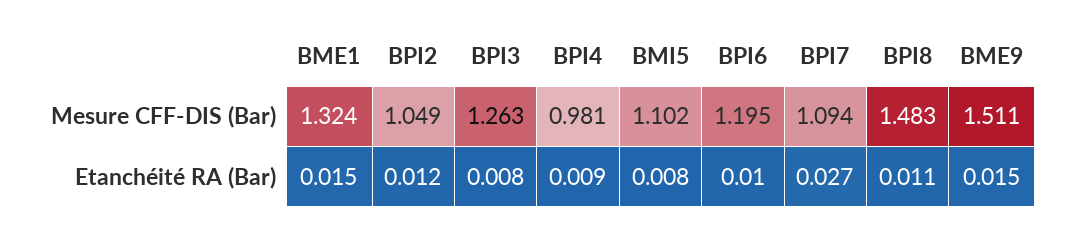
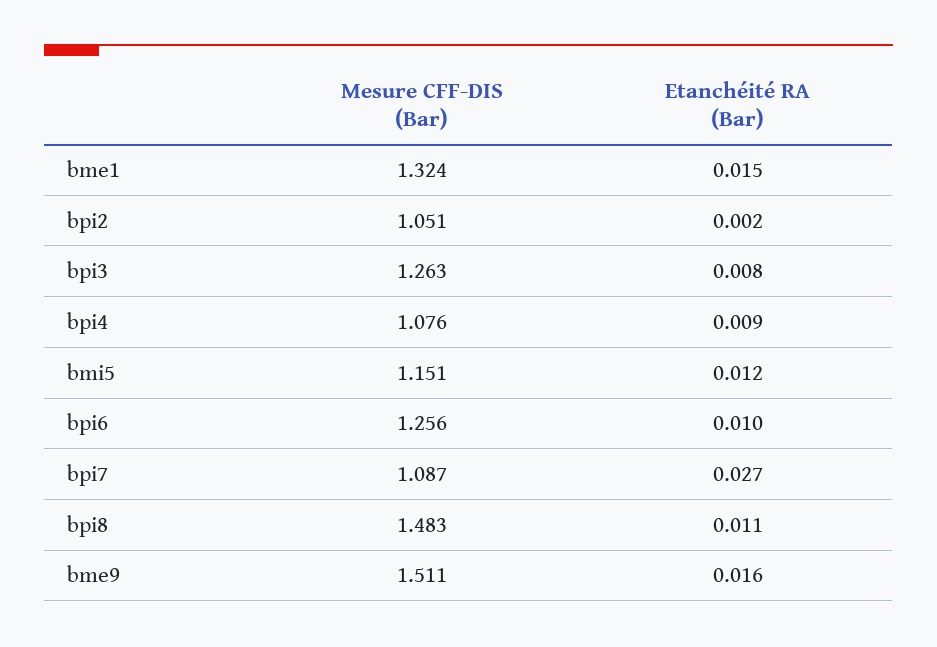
BPI2, Mesure CFF-DIS (Bar): 1.049 -> 1.051
BPI4, Mesure CFF-DIS (Bar): 0.981 -> 1.076
BMI5, Mesure CFF-DIS (Bar): 1.102 -> 1.151
BPI6, Mesure CFF-DIS (Bar): 1.195 -> 1.256
BPI7, Mesure CFF-DIS (Bar): 1.094 -> 1.087
BPI2, Etanchéité RA (Bar): 0.012 -> 0.002
BMI5, Etanchéité RA (Bar): 0.008 -> 0.012
BME9, Etanchéité RA (Bar): 0.015 -> 0.016

